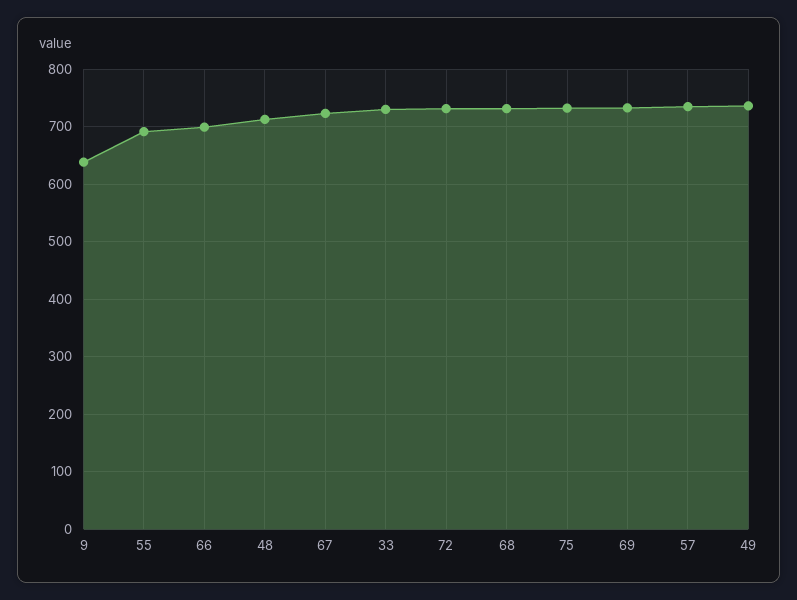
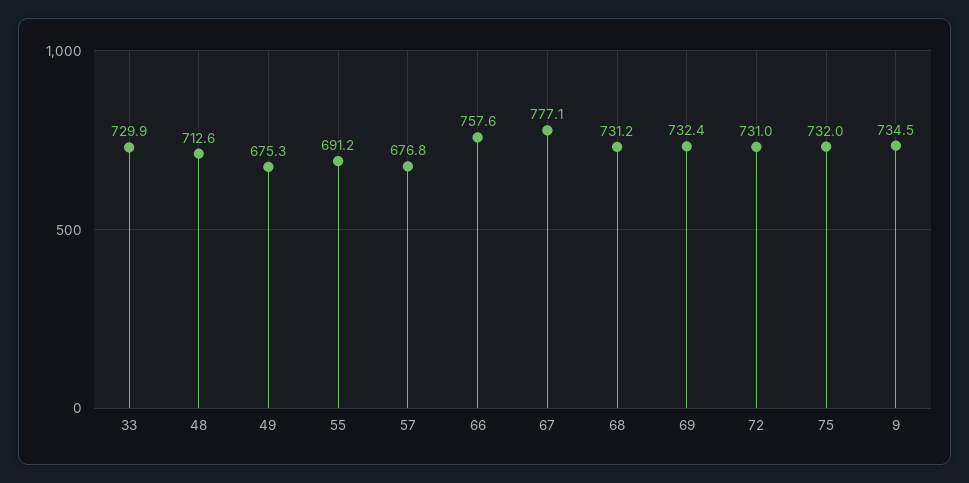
9: 640 -> 734.5
66: 700 -> 757.6
67: 720 -> 777.1
57: 740 -> 676.8
49: 740 -> 675.3

